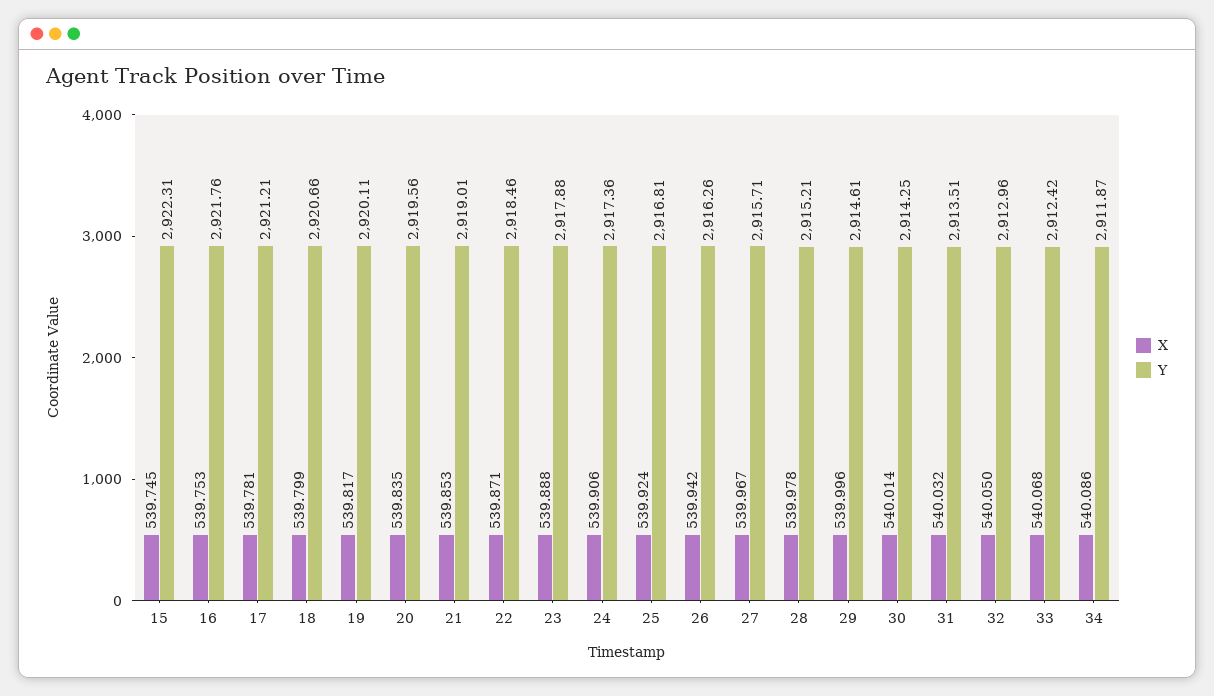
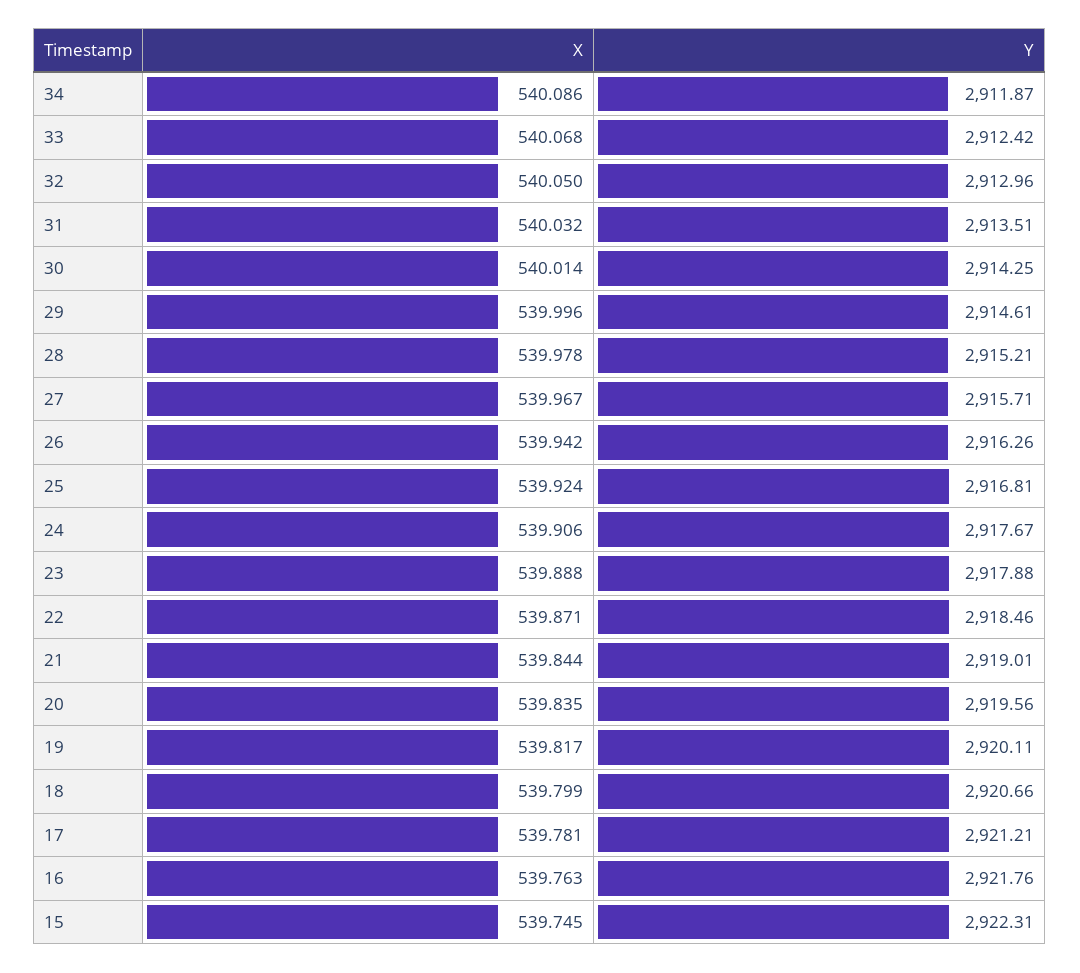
X, 16: 539.753 -> 539.763
X, 21: 539.853 -> 539.844
Y, 24: 2917.36 -> 2917.67

